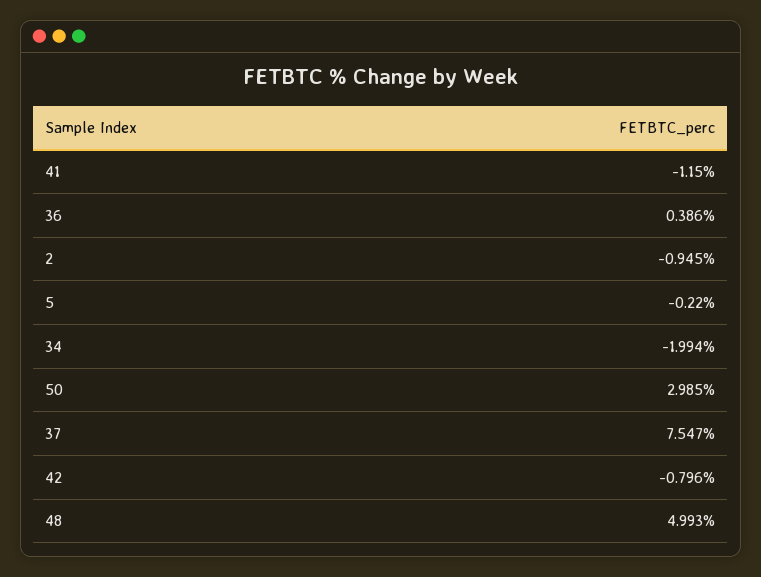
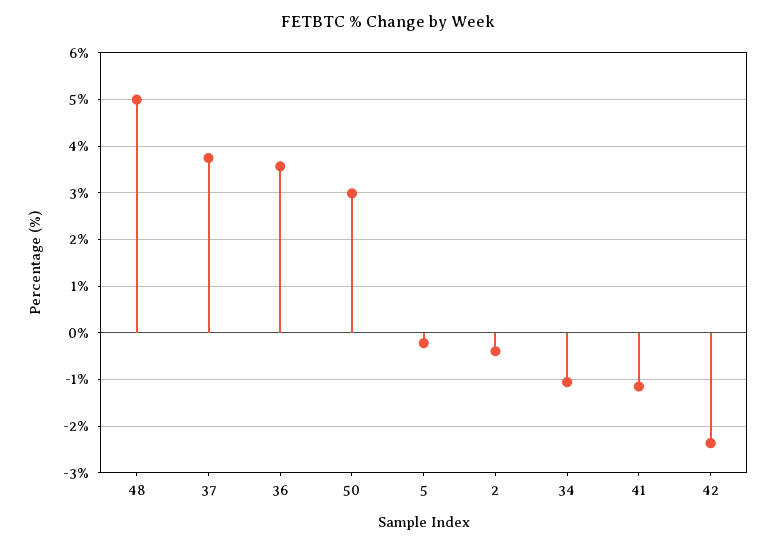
36: 0.386 -> 3.6
2: -0.945 -> -0.4
34: -1.994 -> -1
37: 7.547 -> 3.8
42: -0.796 -> -2.4

